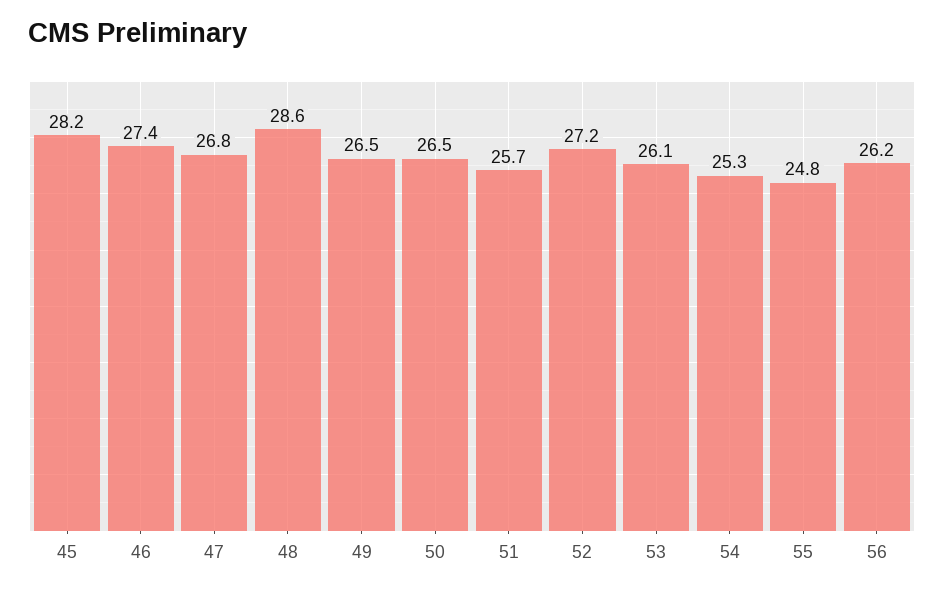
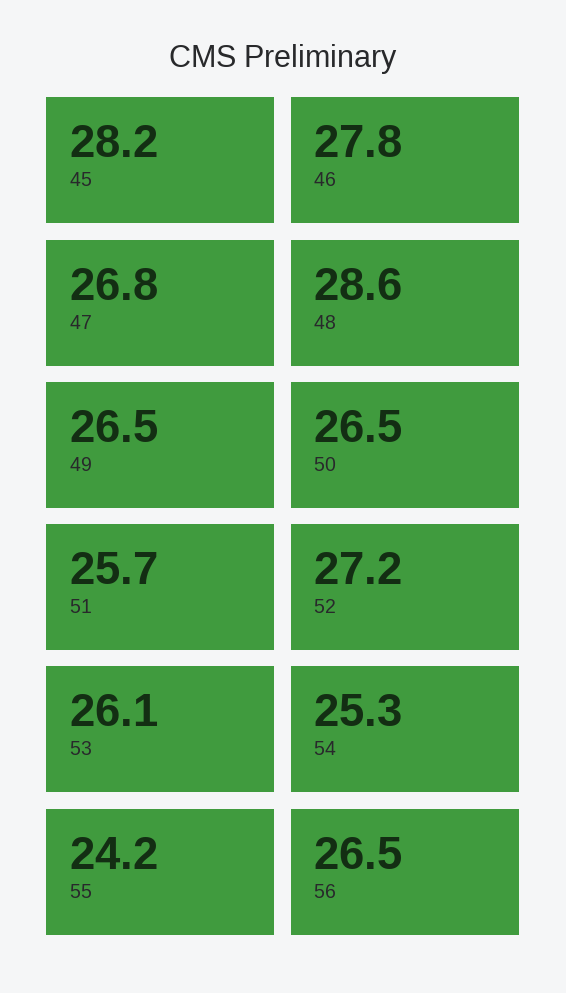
46: 27.4 -> 27.8
55: 24.8 -> 24.2
56: 26.2 -> 26.5

